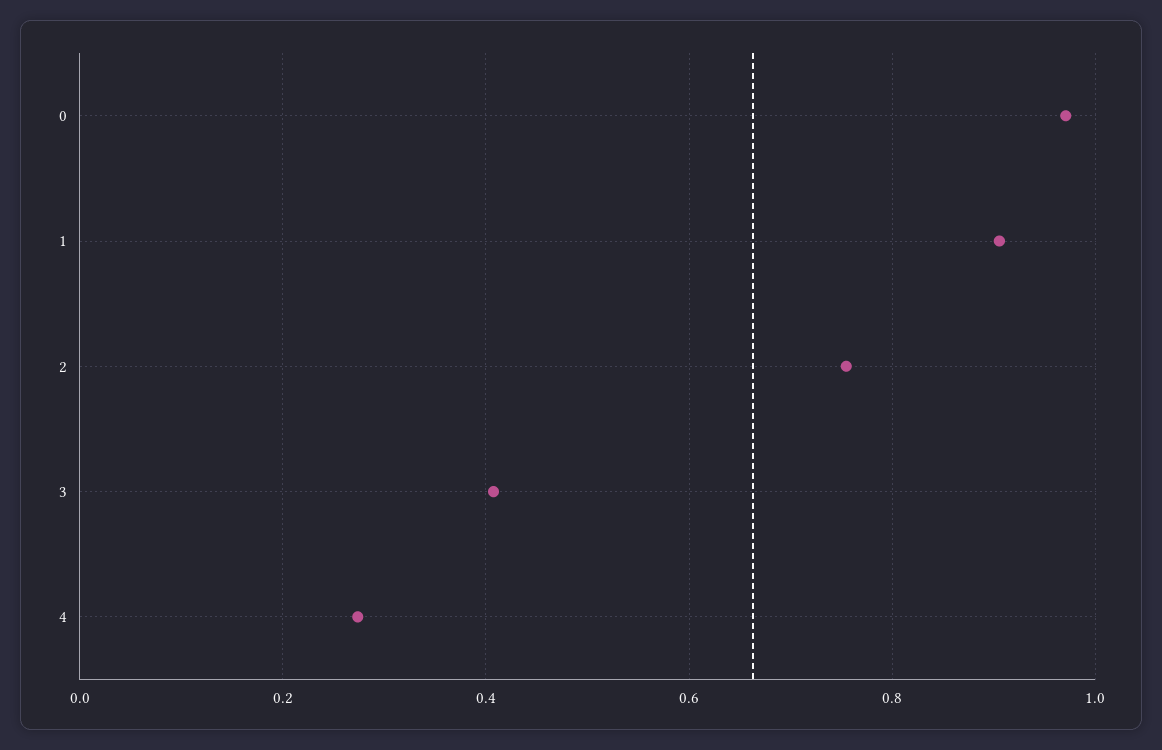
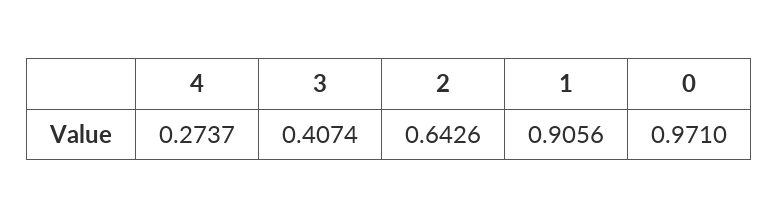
2: 0.76 -> 0.6426

